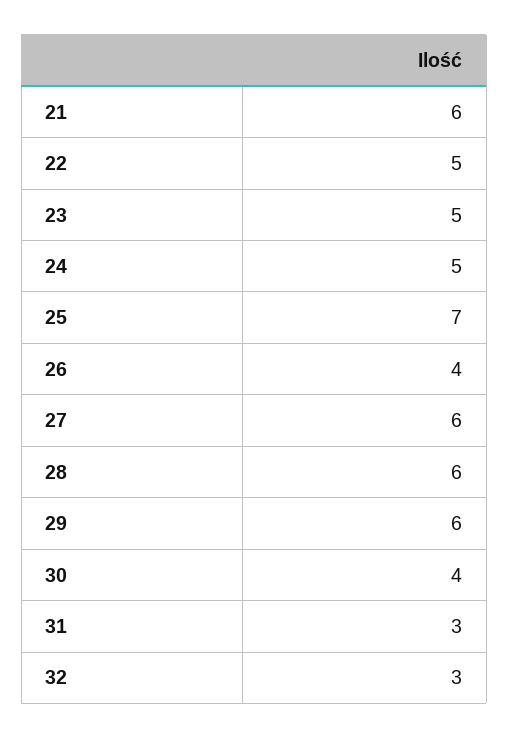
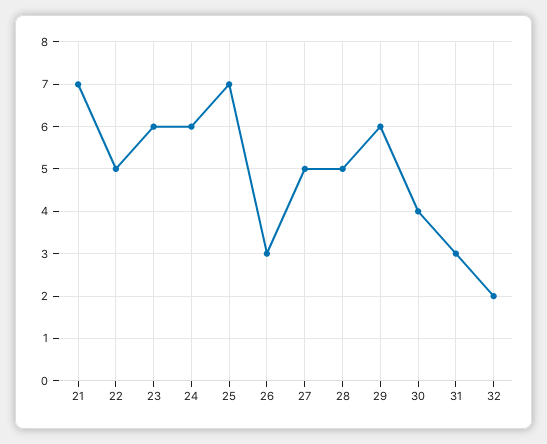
21: 6 -> 7
23: 5 -> 6
24: 5 -> 6
26: 4 -> 3
27: 6 -> 5
28: 6 -> 5
32: 3 -> 2

